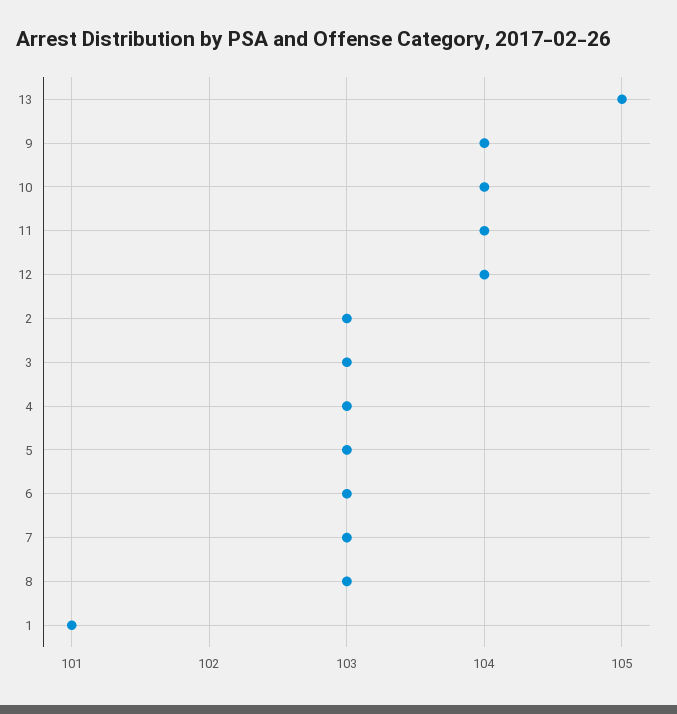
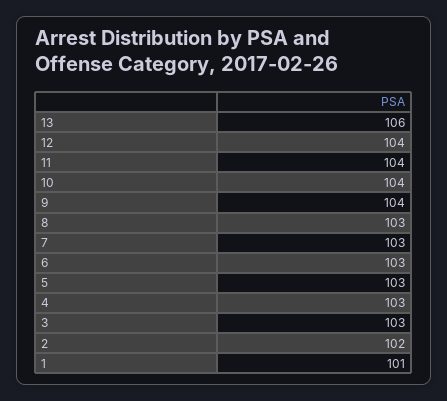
13: 105 -> 106
2: 103 -> 102

